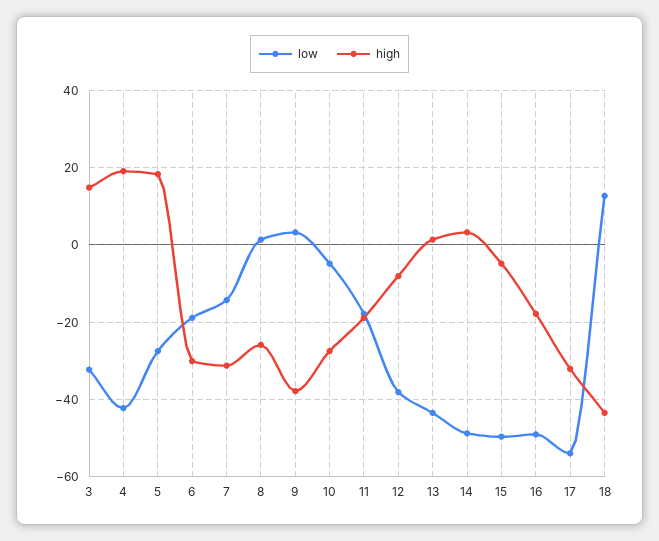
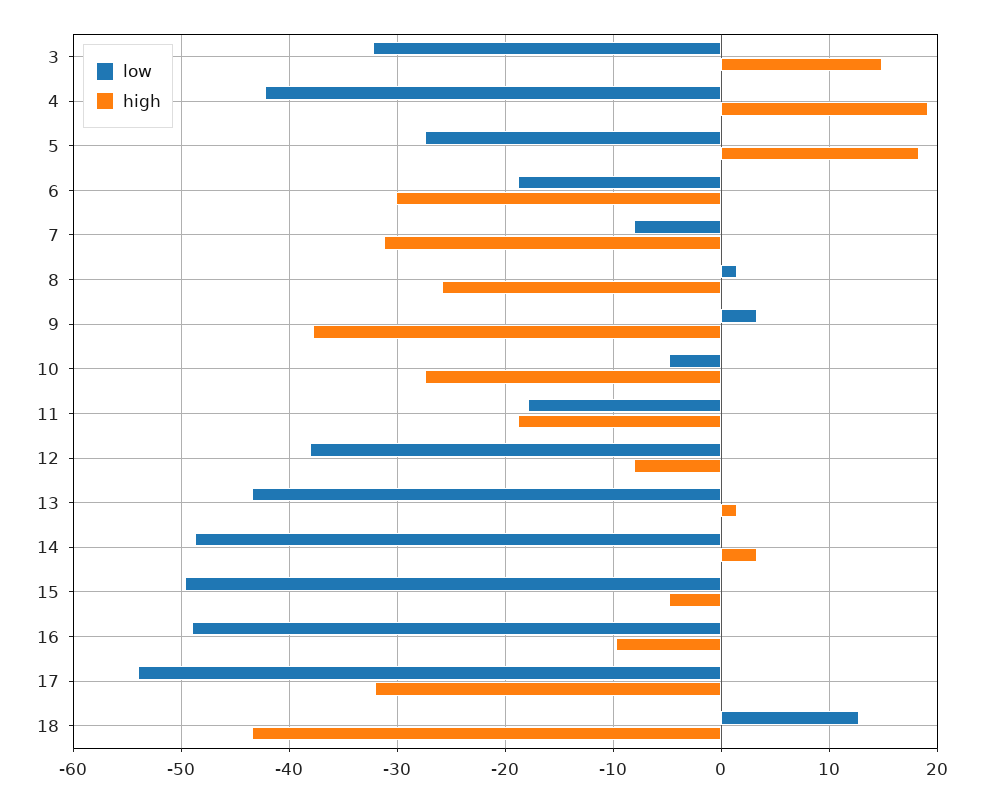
low, 7: -14 -> -8
high, 16: -18 -> -10

